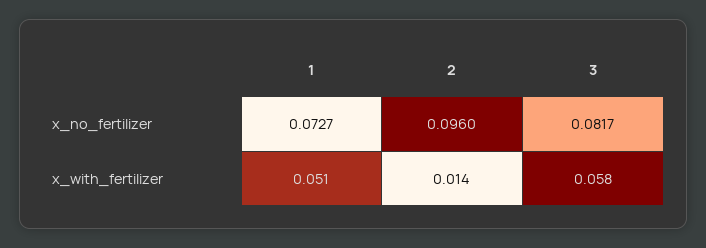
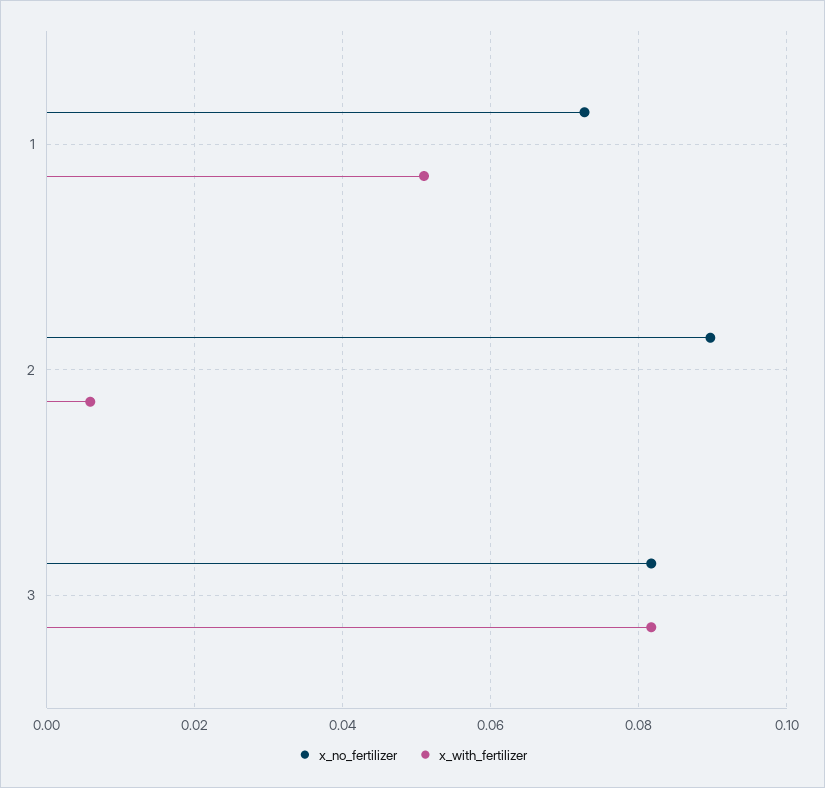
x_no_fertilizer, 2: 0.096 -> 0.09
x_with_fertilizer, 2: 0.014 -> 0.006
x_with_fertilizer, 3: 0.058 -> 0.082

